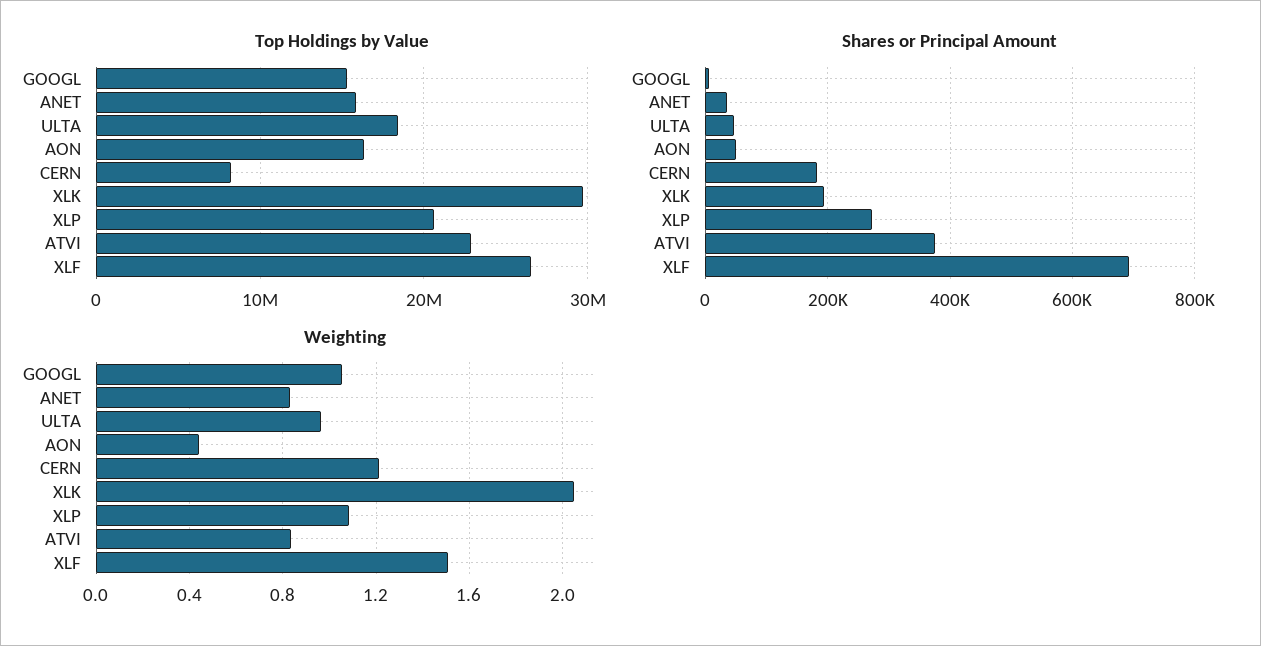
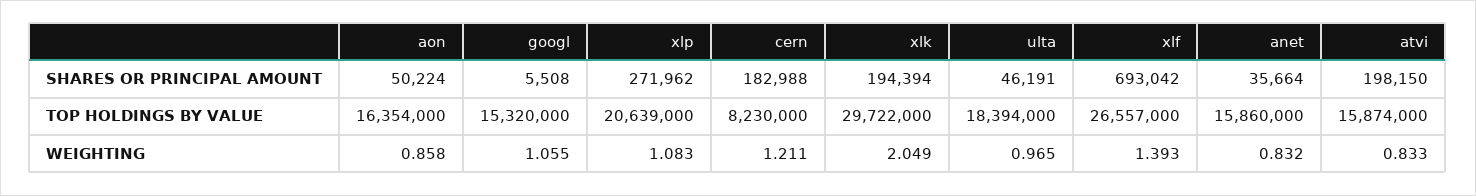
Top Holdings by Value, ATVI: 23000000 -> 15874000
Shares or Principal Amount, ATVI: 380000 -> 198150
Weighting, AON: 0.45 -> 0.858
Weighting, XLF: 1.5 -> 1.393

